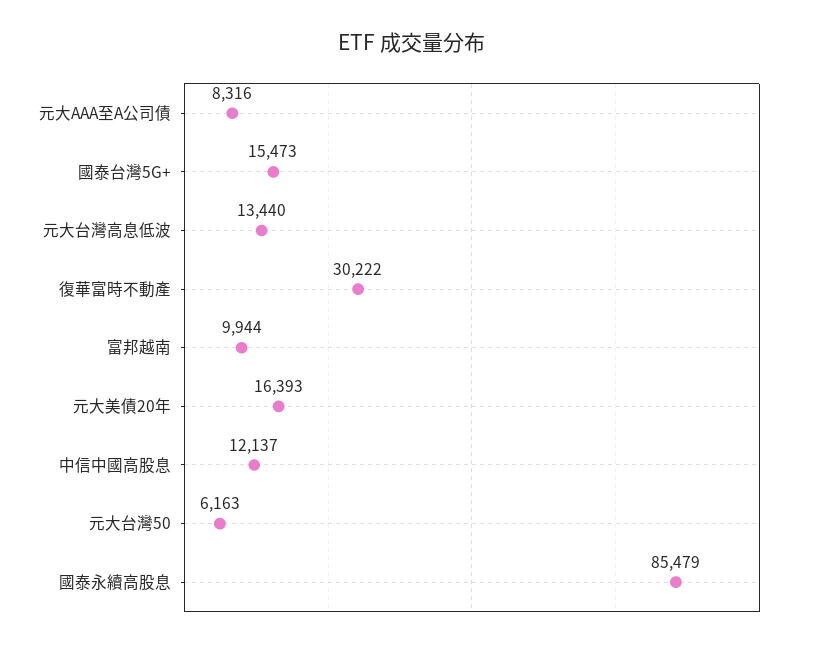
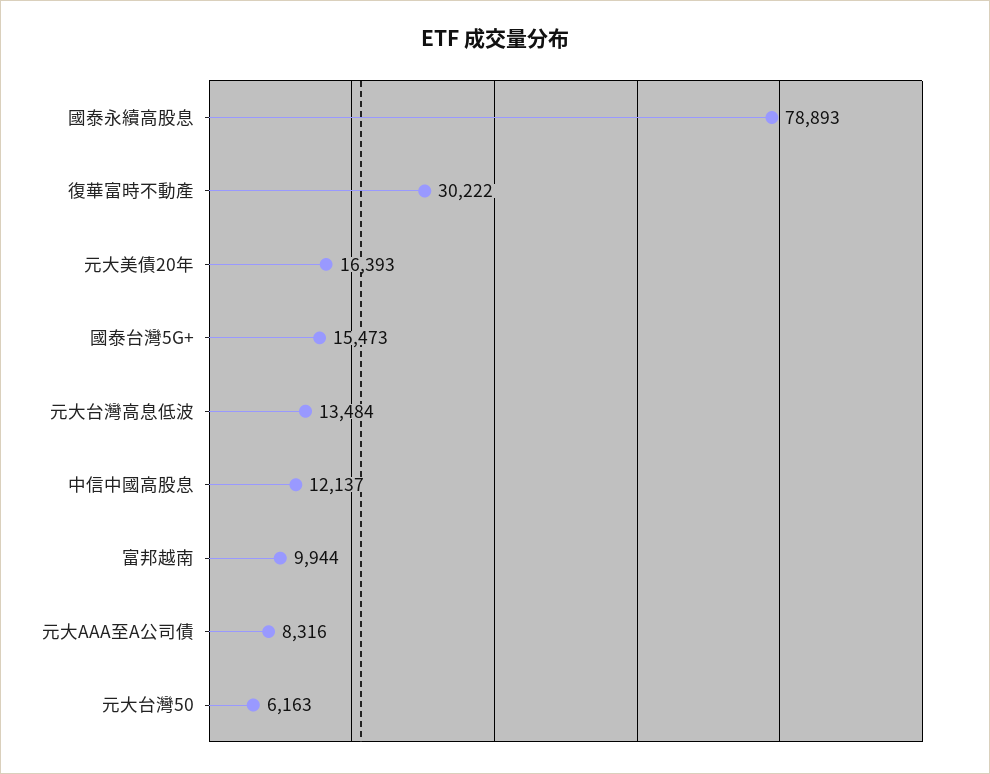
元大台灣高息低波: 13440 -> 13484
國泰永續高股息: 85479 -> 78893

